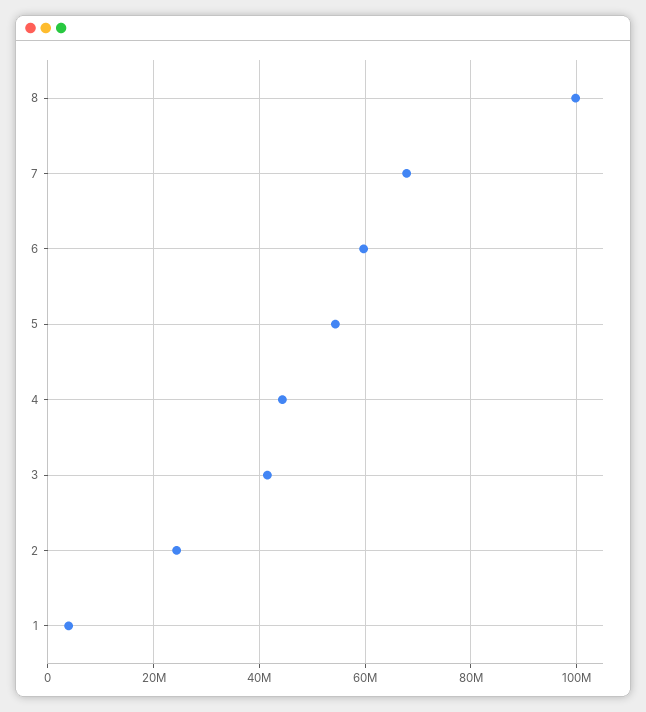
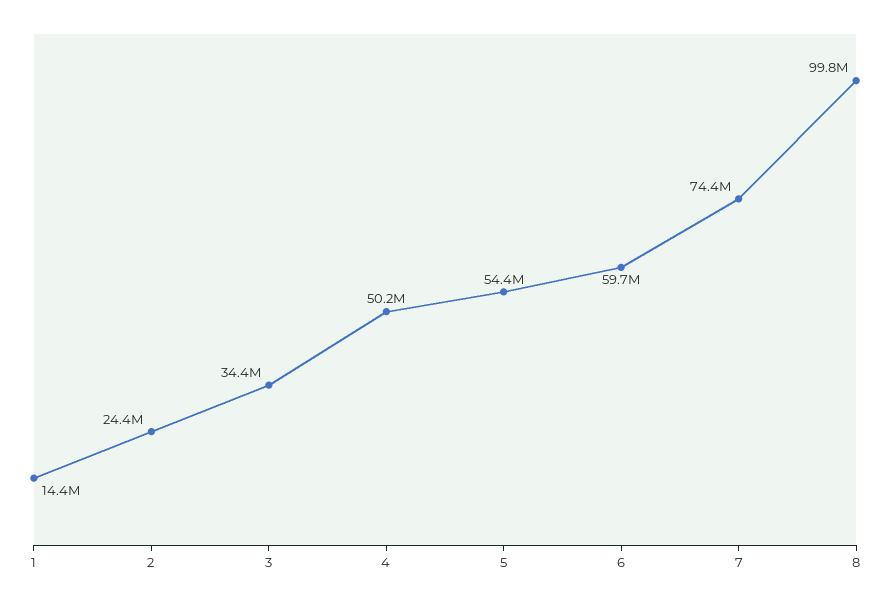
7: 68000000 -> 74400000
4: 44000000 -> 50200000
3: 42000000 -> 34400000
1: 4000000 -> 14400000

